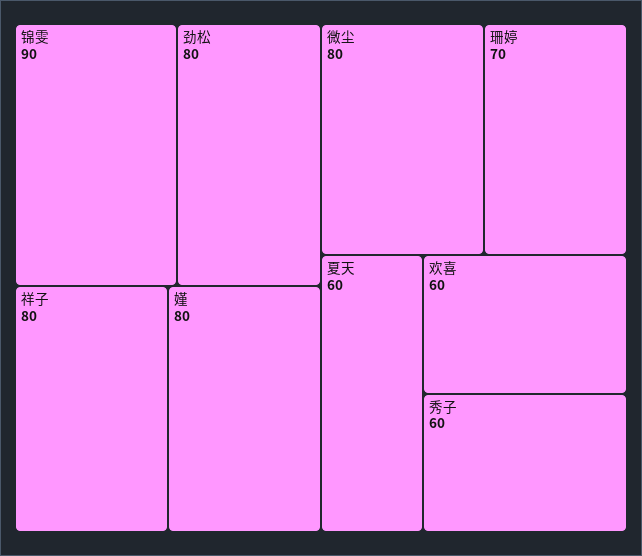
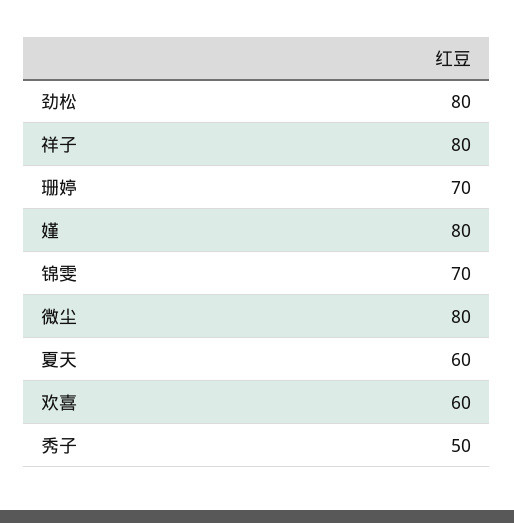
锦雯: 90 -> 70
秀子: 60 -> 50

